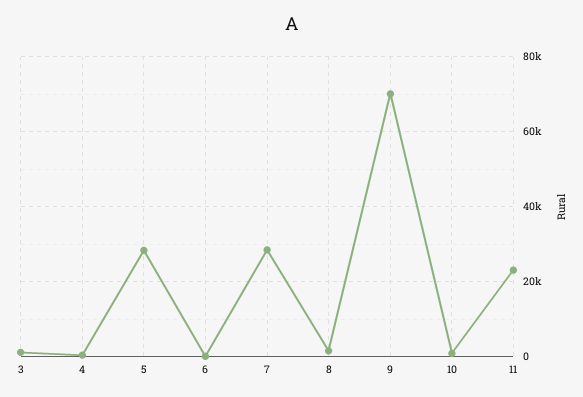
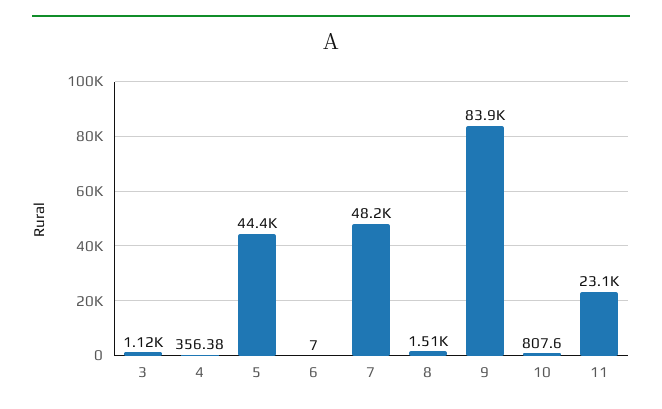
5: 28000 -> 44400
7: 28000 -> 48200
9: 70000 -> 83900

